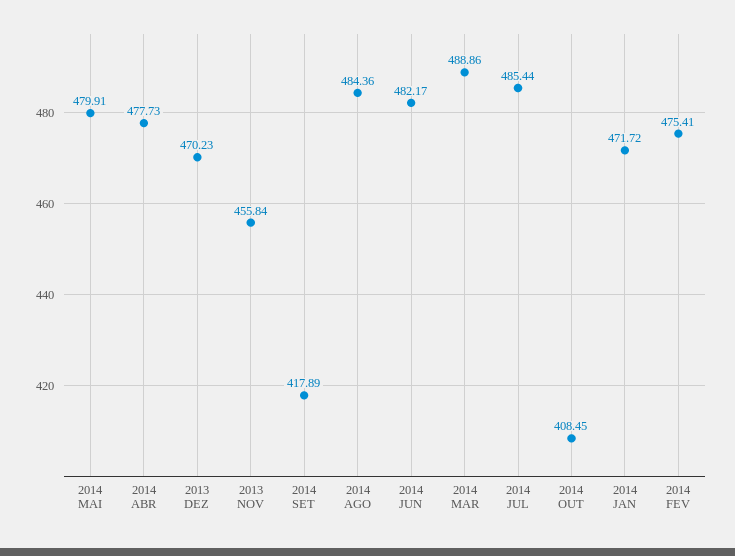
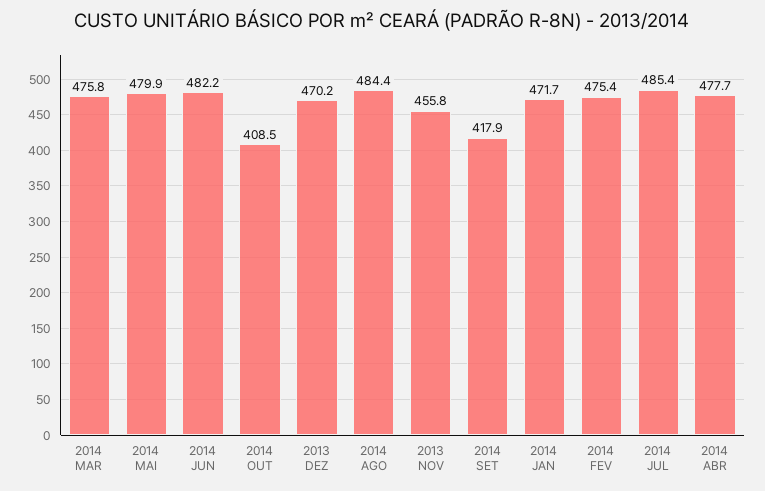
2014 MAR: 488.86 -> 475.8

